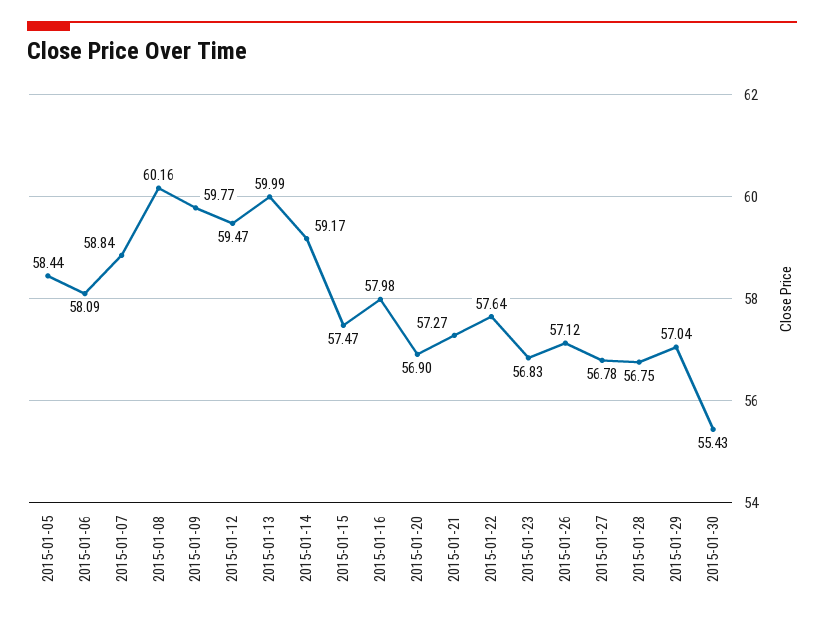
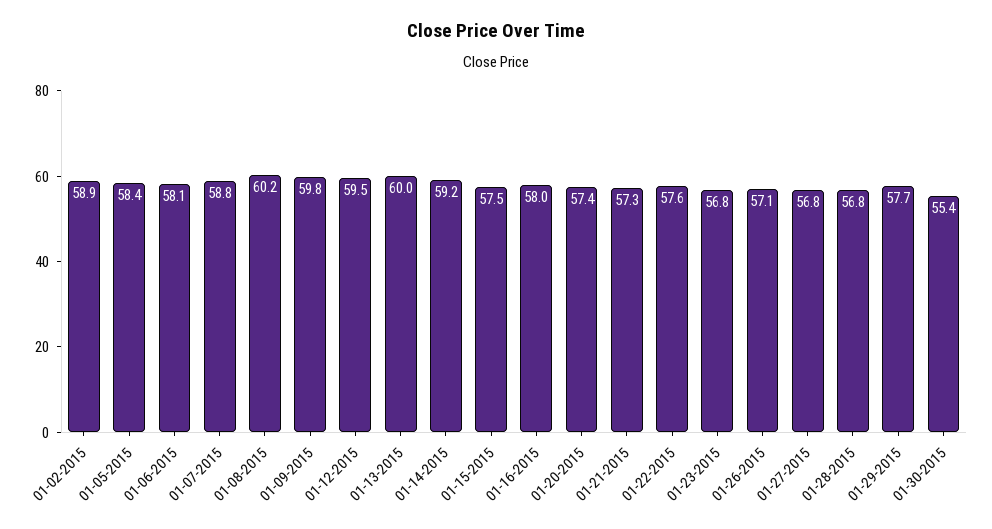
2015-01-20: 56.9 -> 57.4
2015-01-29: 57.04 -> 57.7
01-02-2015: none -> 58.9

